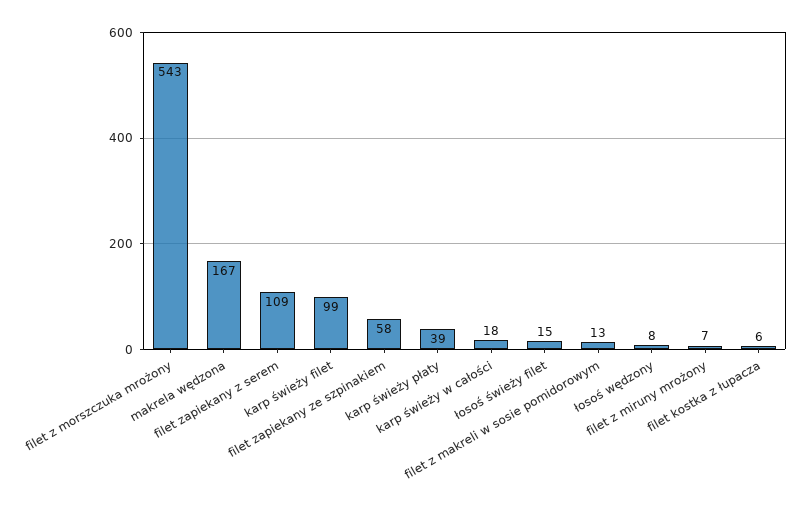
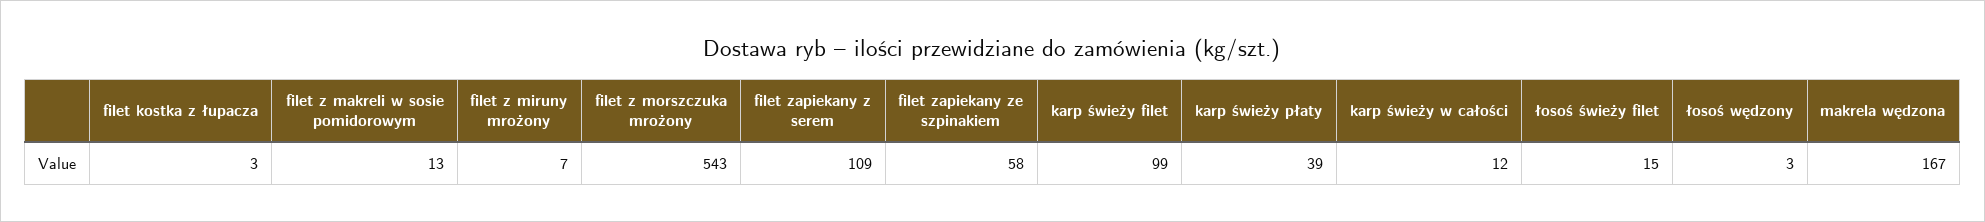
karp świeży w całości: 18 -> 12
łosoś wędzony: 8 -> 3
filet kostka z łupacza: 6 -> 3

